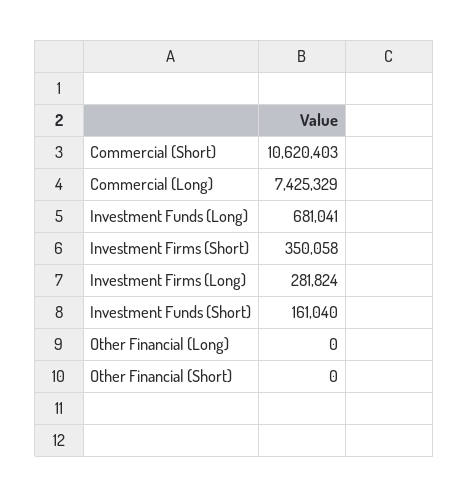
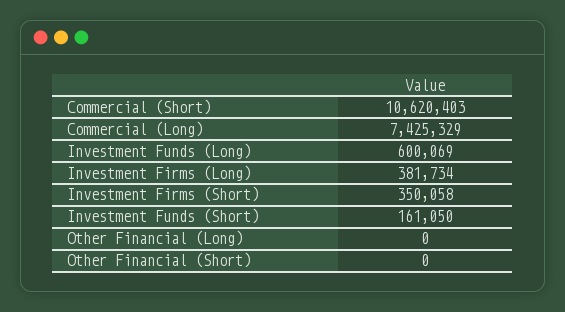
Investment Funds (Long): 681041 -> 600069
Investment Firms (Long): 281824 -> 381734
Investment Funds (Short): 161040 -> 161050

